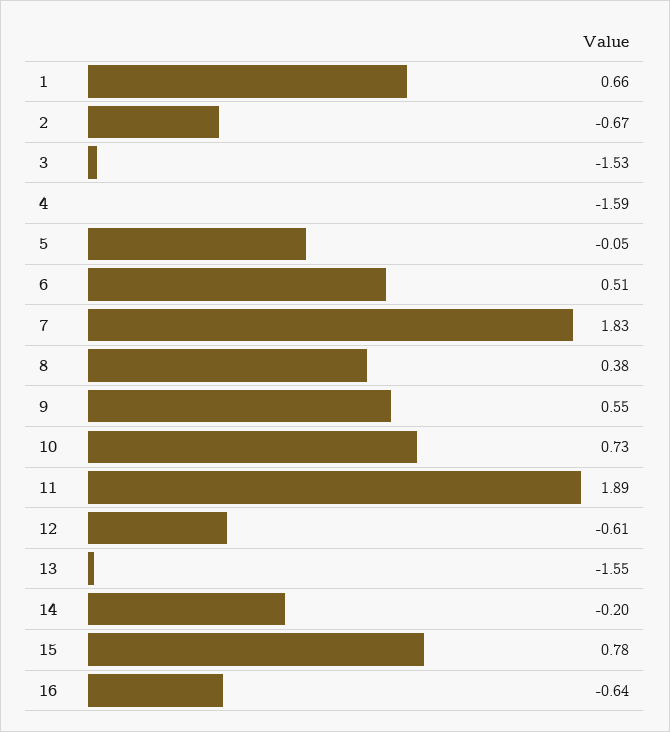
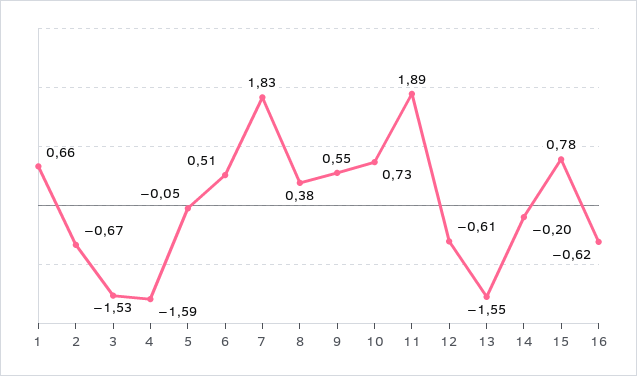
16: -0.64 -> -0.62

